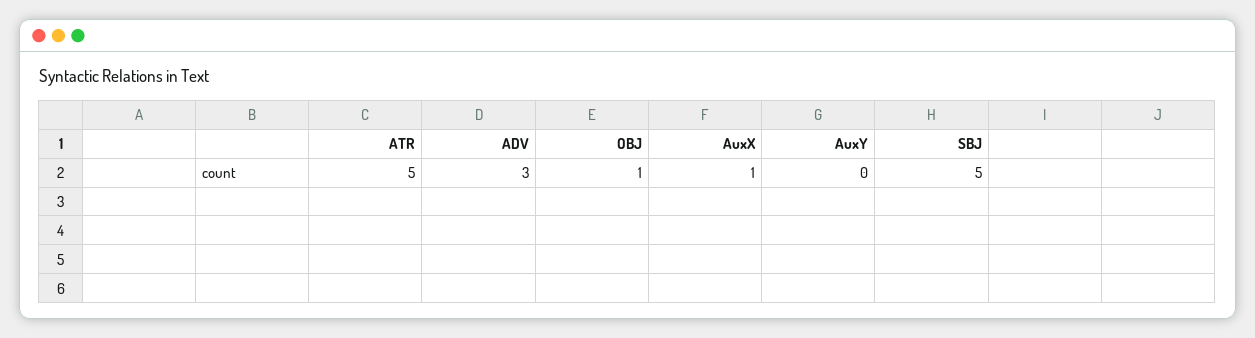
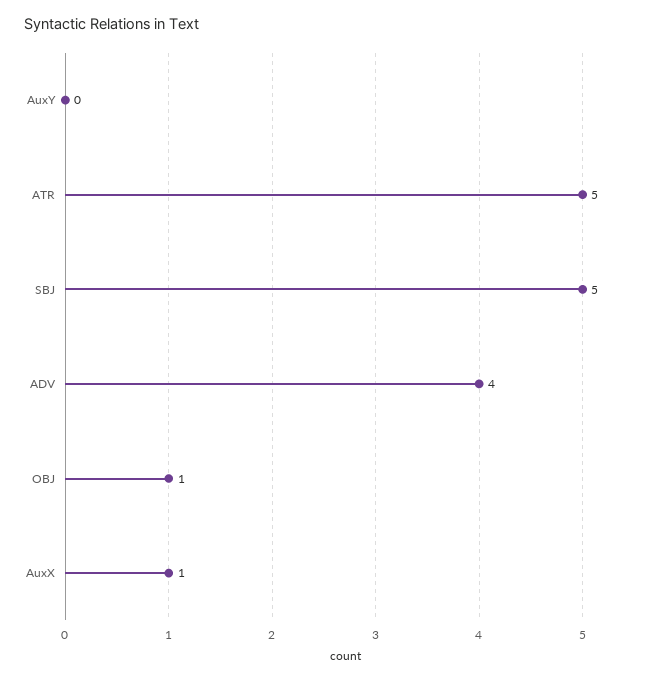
ADV: 3 -> 4

